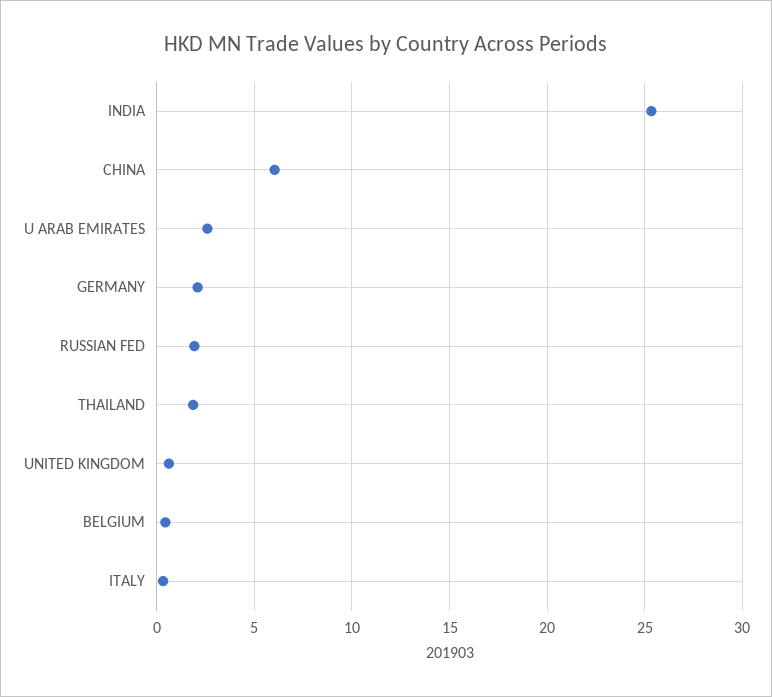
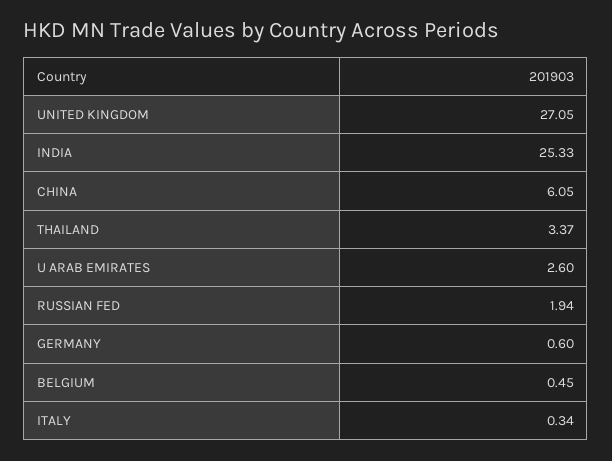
GERMANY: 2 -> 0.6
THAILAND: 2 -> 3.37
UNITED KINGDOM: 0.5 -> 27.05

